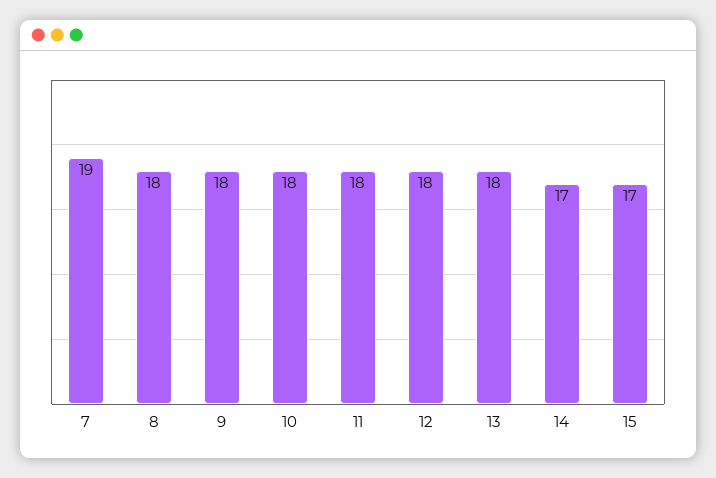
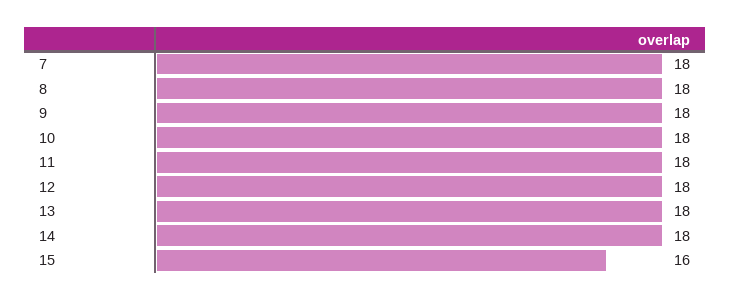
7: 19 -> 18
14: 17 -> 18
15: 17 -> 16

